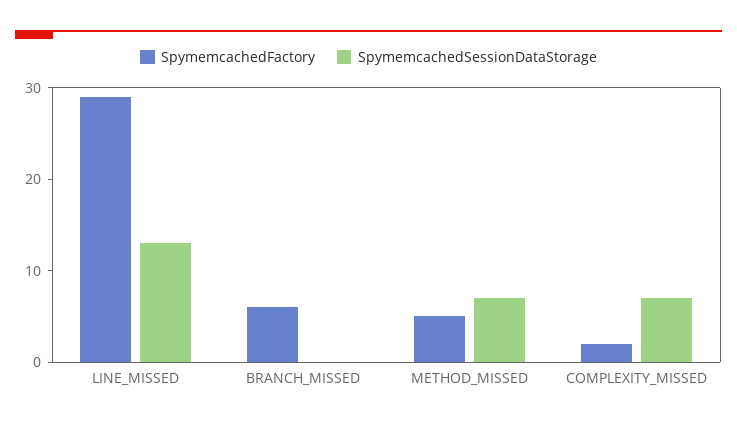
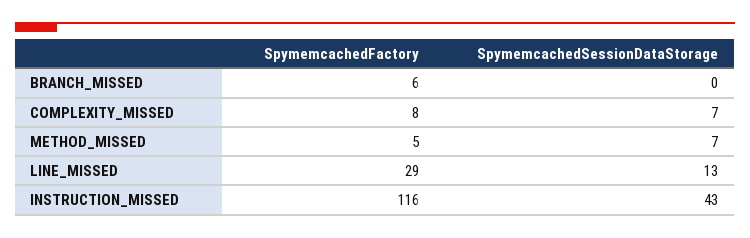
SpymemcachedFactory, COMPLEXITY_MISSED: 2 -> 8
SpymemcachedFactory, INSTRUCTION_MISSED: none -> 116
SpymemcachedSessionDataStorage, INSTRUCTION_MISSED: none -> 43

